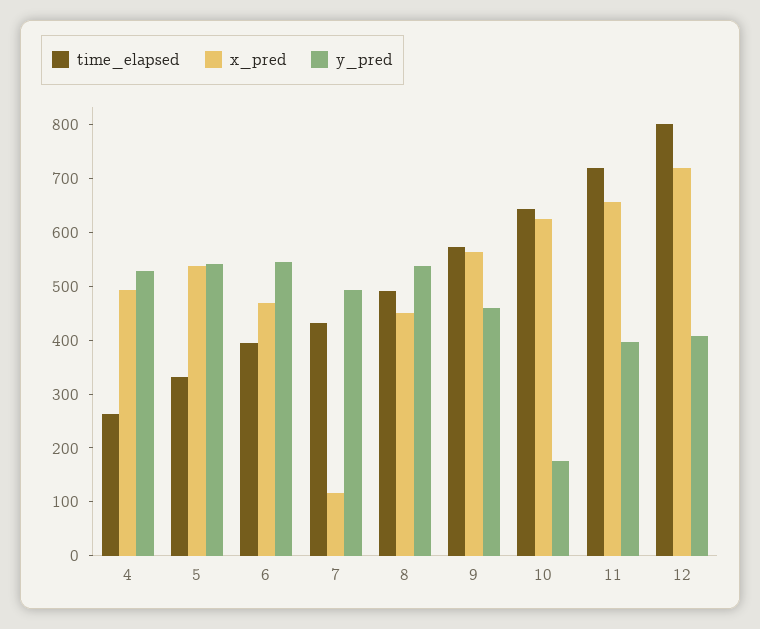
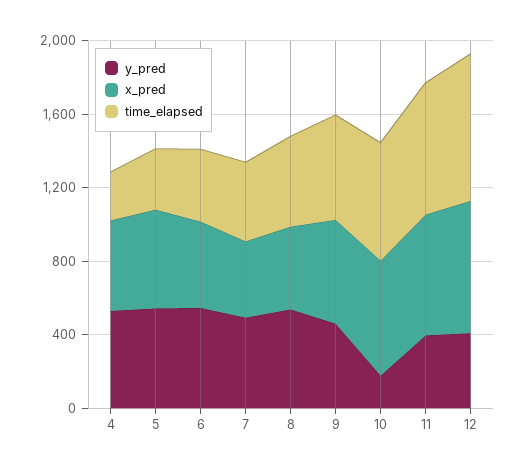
x_pred, 7: 120 -> 400

